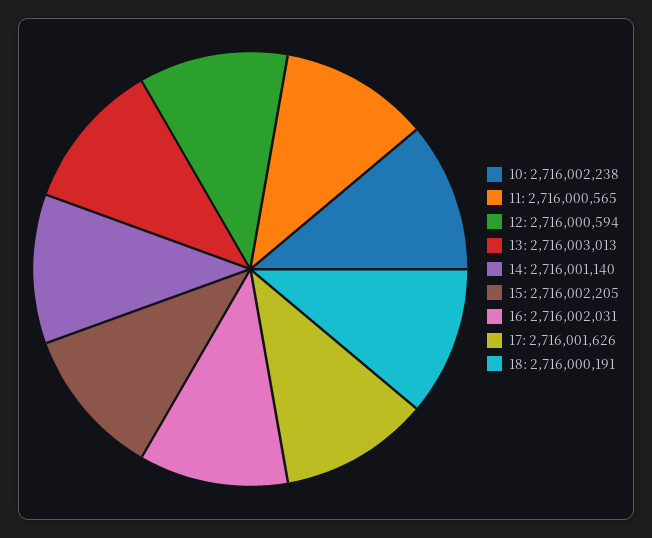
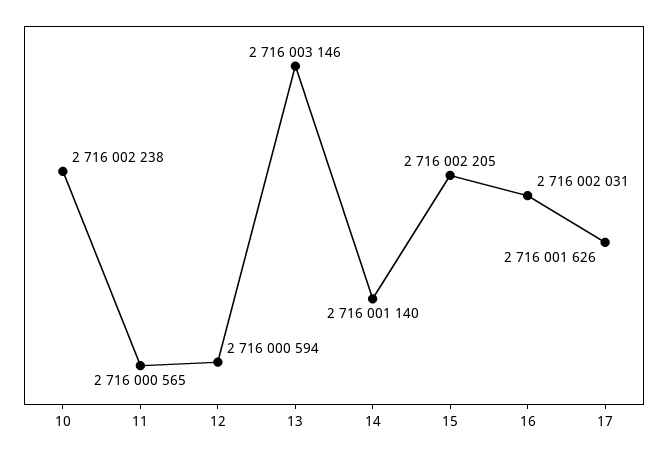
13: 2716003013 -> 2716003146
18: 2716000191 -> none

